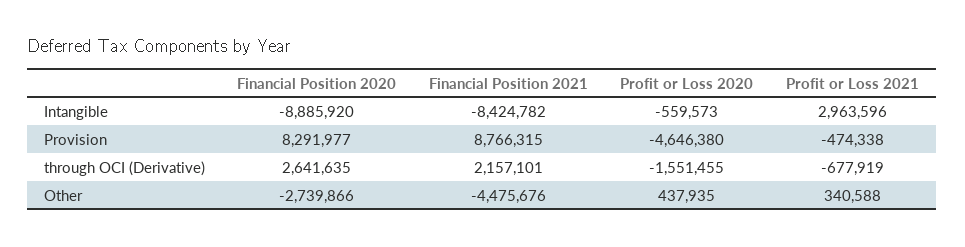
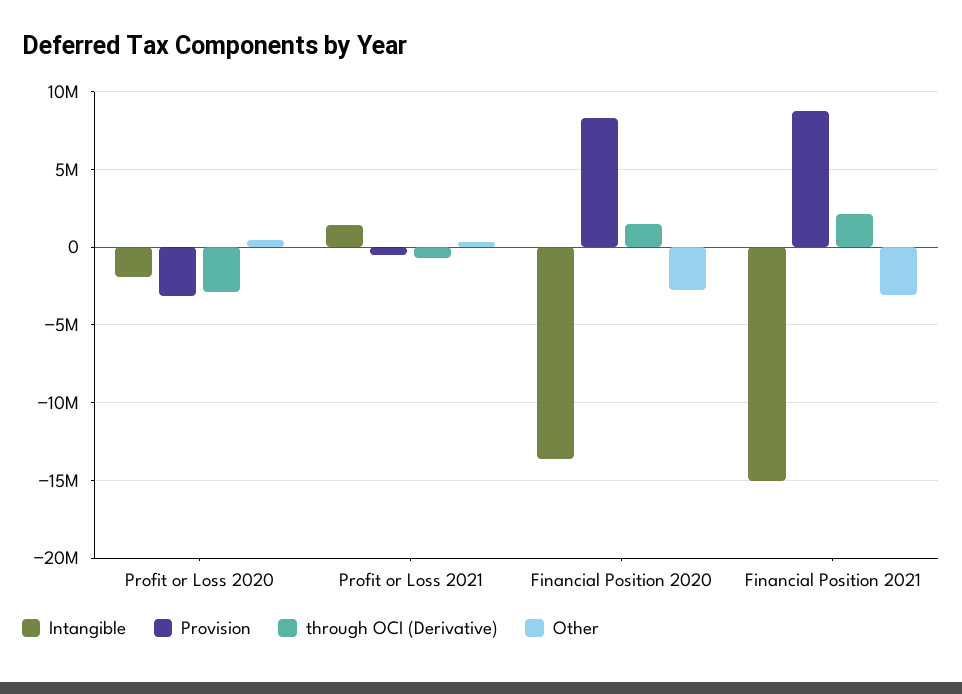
Intangible, Financial Position 2020: -8885920 -> -13500000
Intangible, Financial Position 2021: -8424782 -> -15000000
Intangible, Profit or Loss 2020: -559573 -> -2000000
Intangible, Profit or Loss 2021: 2963596 -> 1500000
Provision, Profit or Loss 2020: -4646380 -> -3000000
through OCI (Derivative), Financial Position 2020: 2641635 -> 1500000
through OCI (Derivative), Profit or Loss 2020: -1551455 -> -3000000
Other, Financial Position 2021: -4475676 -> -3000000

